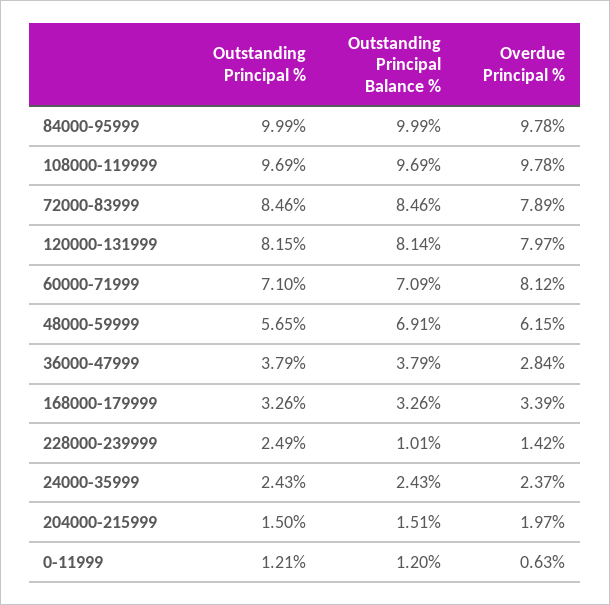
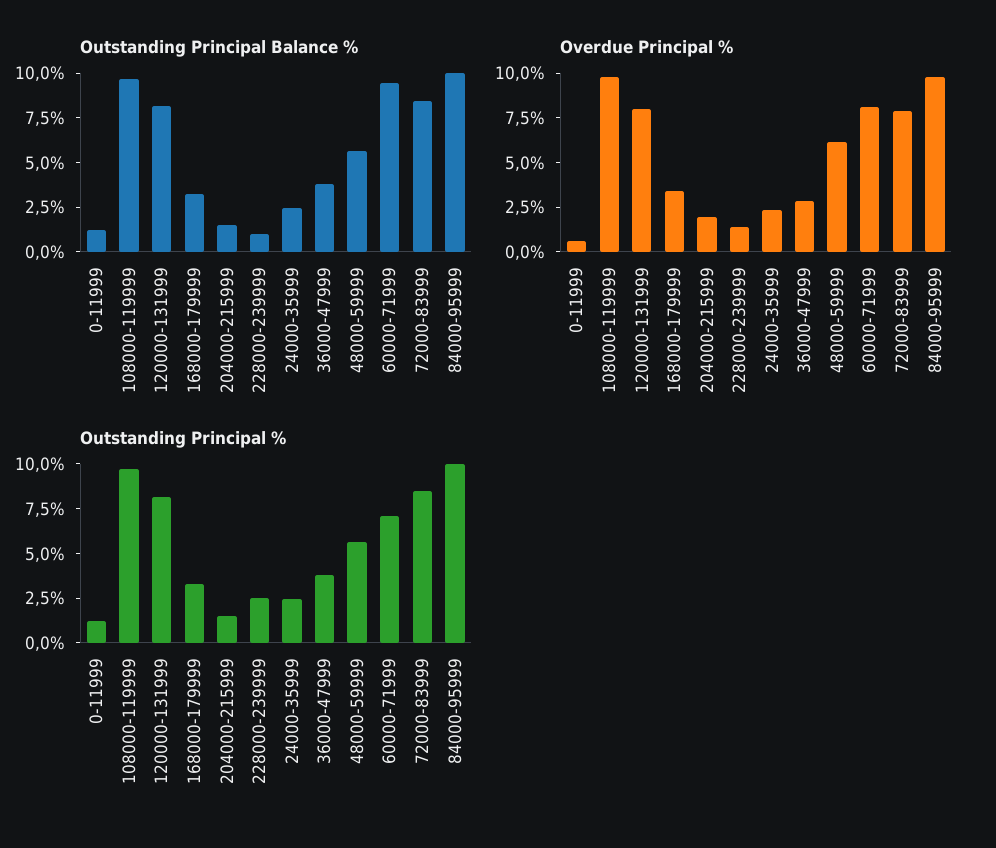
Outstanding Principal Balance %, 60000-71999: 7.09 -> 9.5
Outstanding Principal Balance %, 48000-59999: 6.91 -> 5.5

